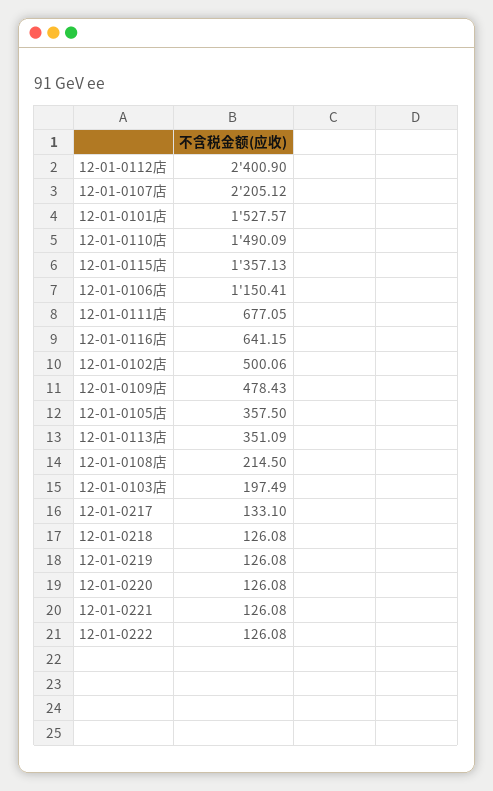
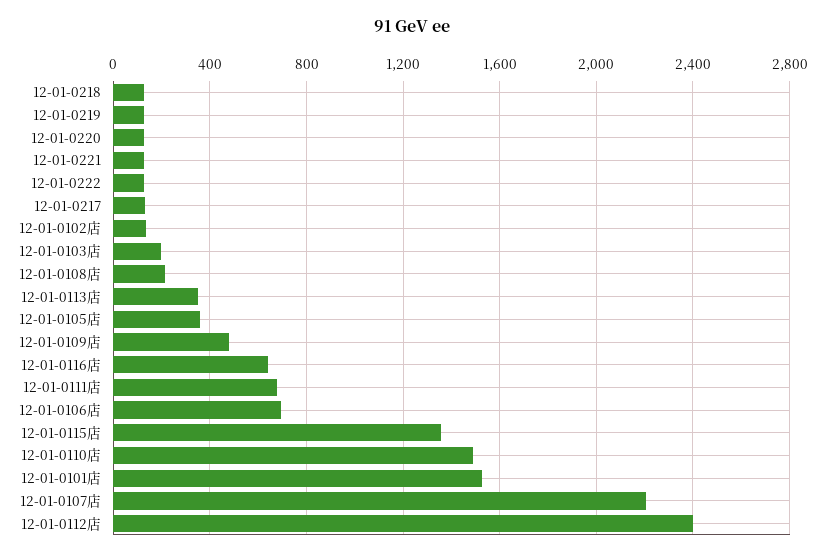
12-01-0106店: 1150.41 -> 700
12-01-0102店: 500.06 -> 150

